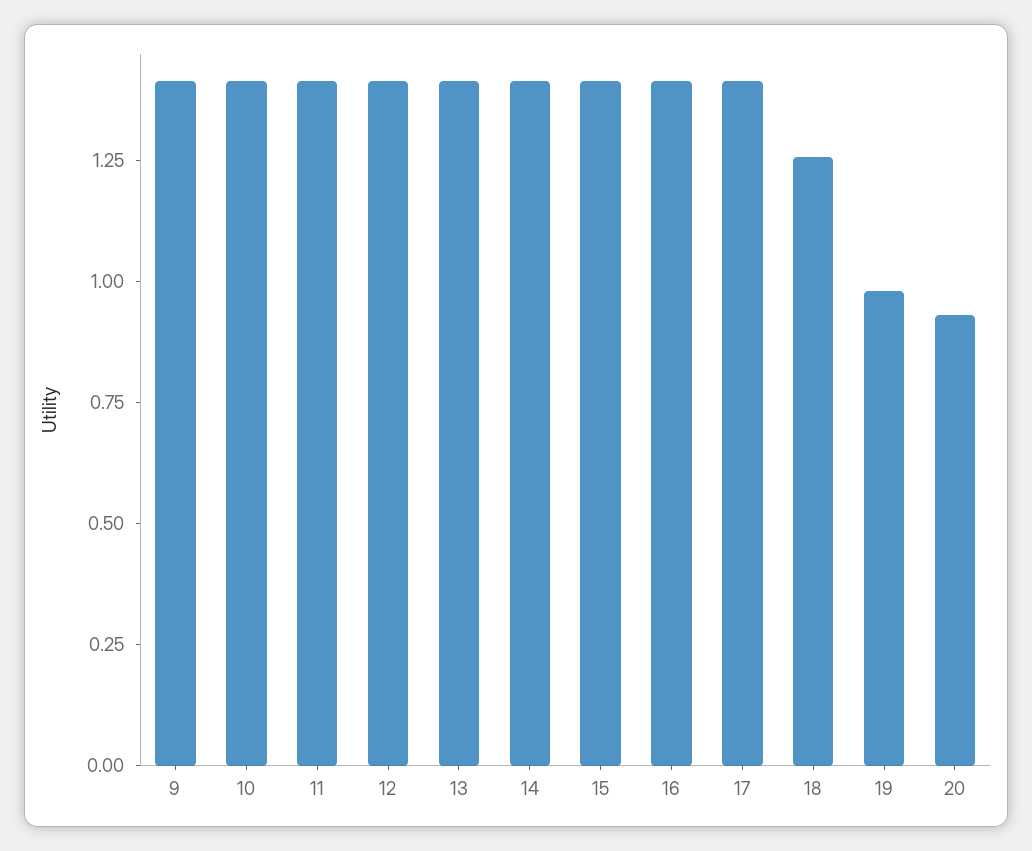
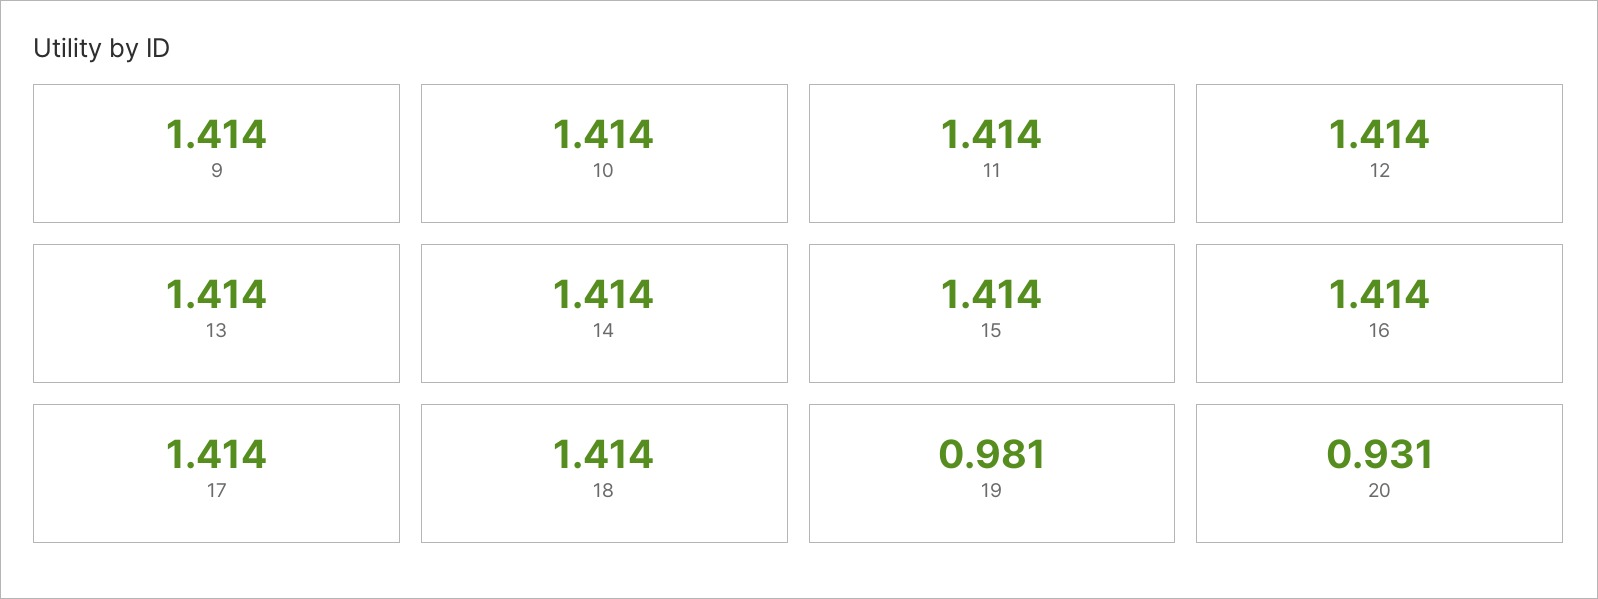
18: 1.25 -> 1.414

